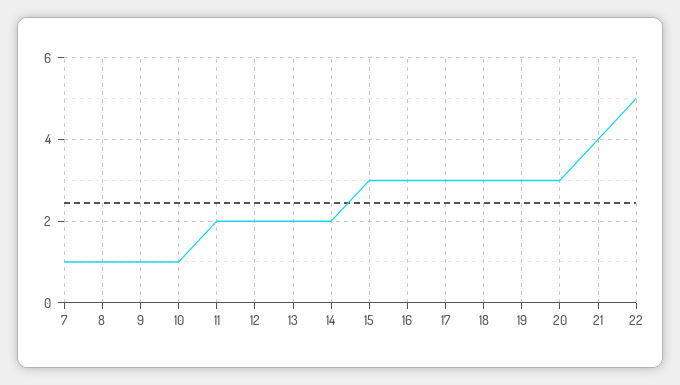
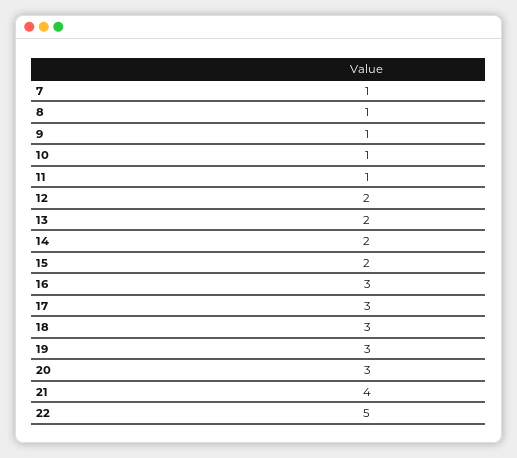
11: 2 -> 1
15: 3 -> 2

